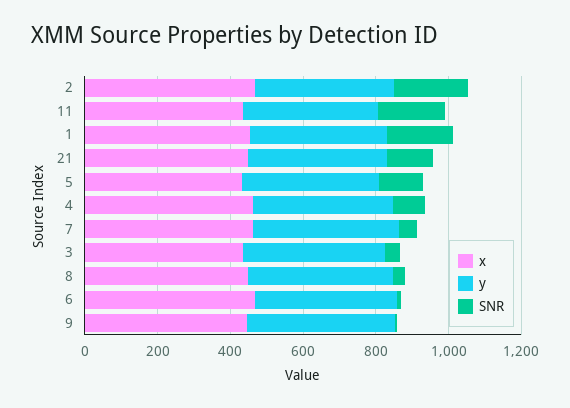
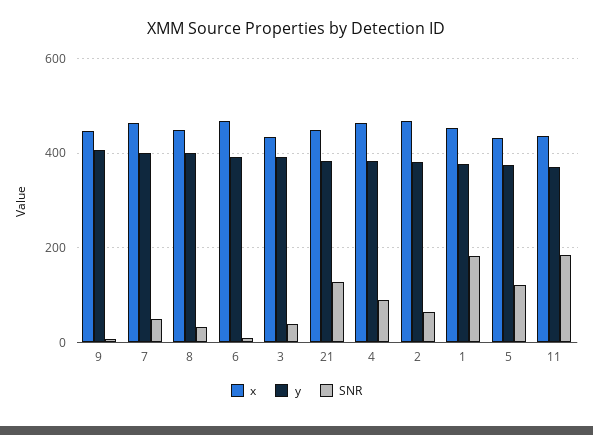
SNR, 2: 200 -> 60

